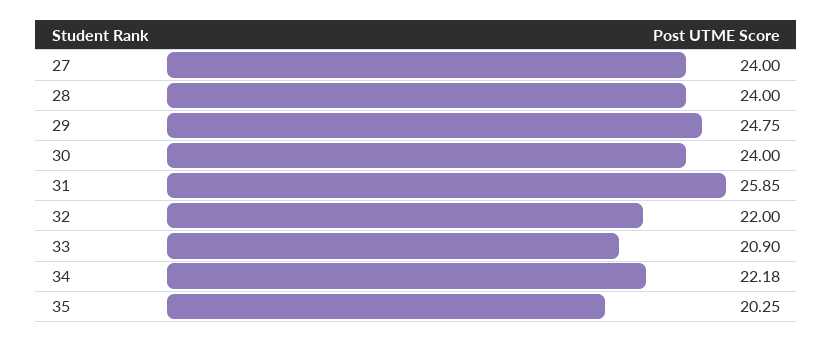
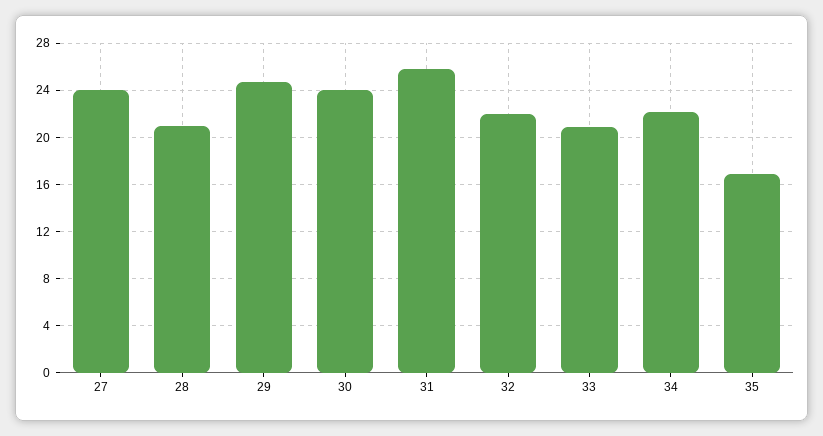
28: 24 -> 21
35: 20.25 -> 17

